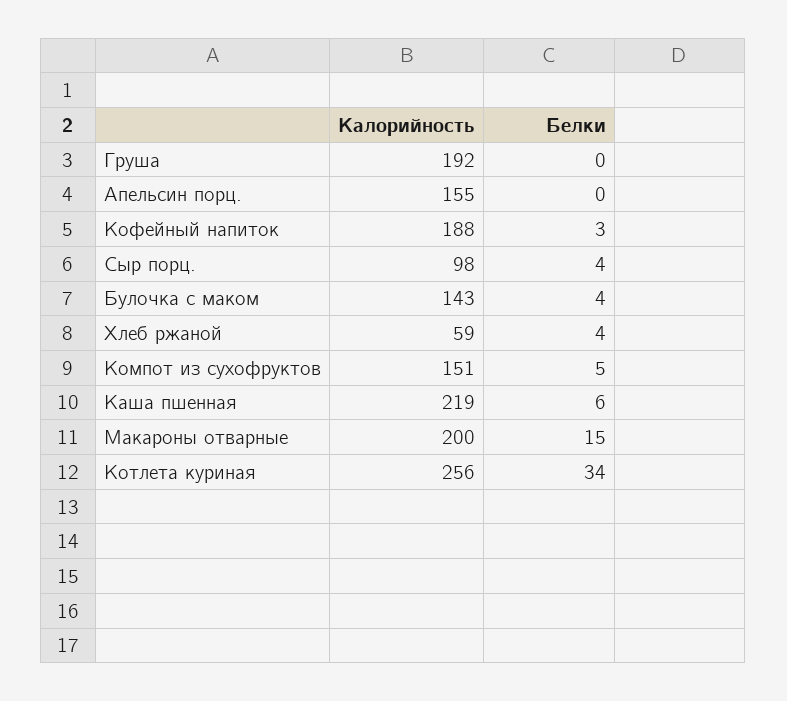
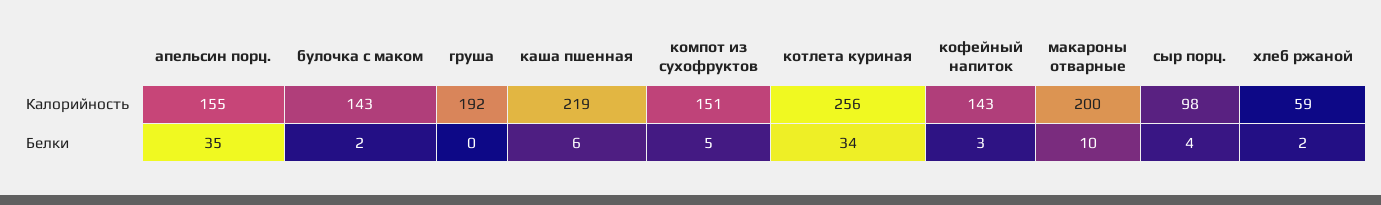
Белки, Апельсин порц.: 0 -> 35
Калорийность, Кофейный напиток: 188 -> 143
Белки, Булочка с маком: 4 -> 2
Белки, Хлеб ржаной: 4 -> 2
Белки, Макароны отварные: 15 -> 10

